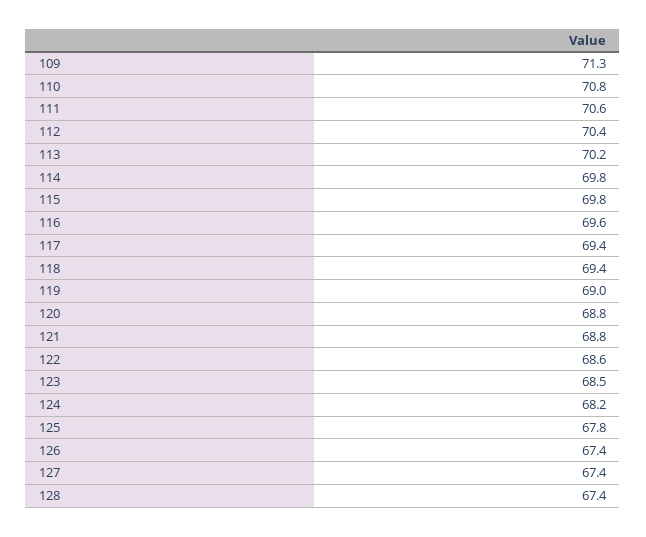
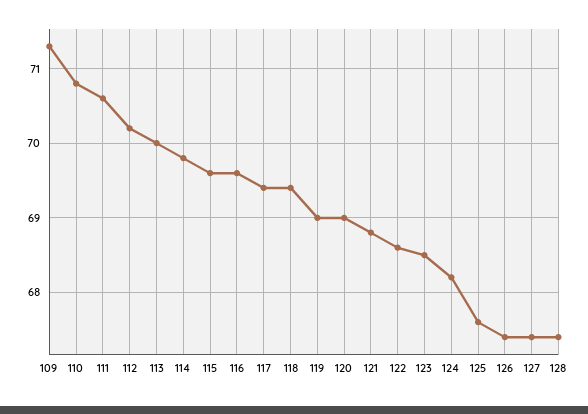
112: 70.4 -> 70.2
113: 70.2 -> 70
115: 69.8 -> 69.6
120: 68.8 -> 69
125: 67.8 -> 67.6

